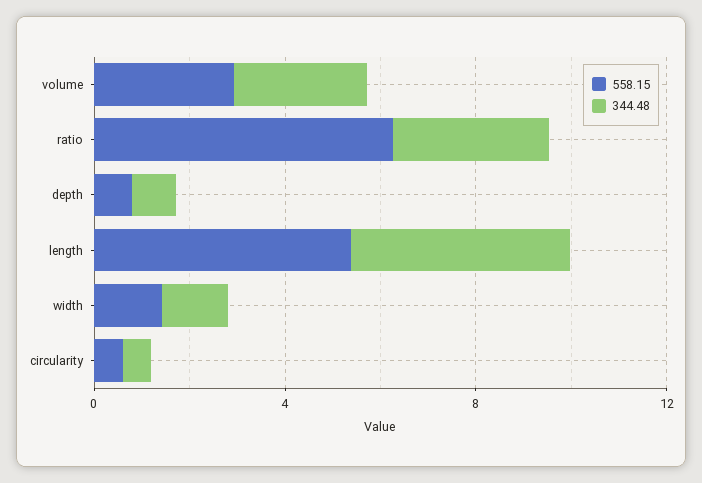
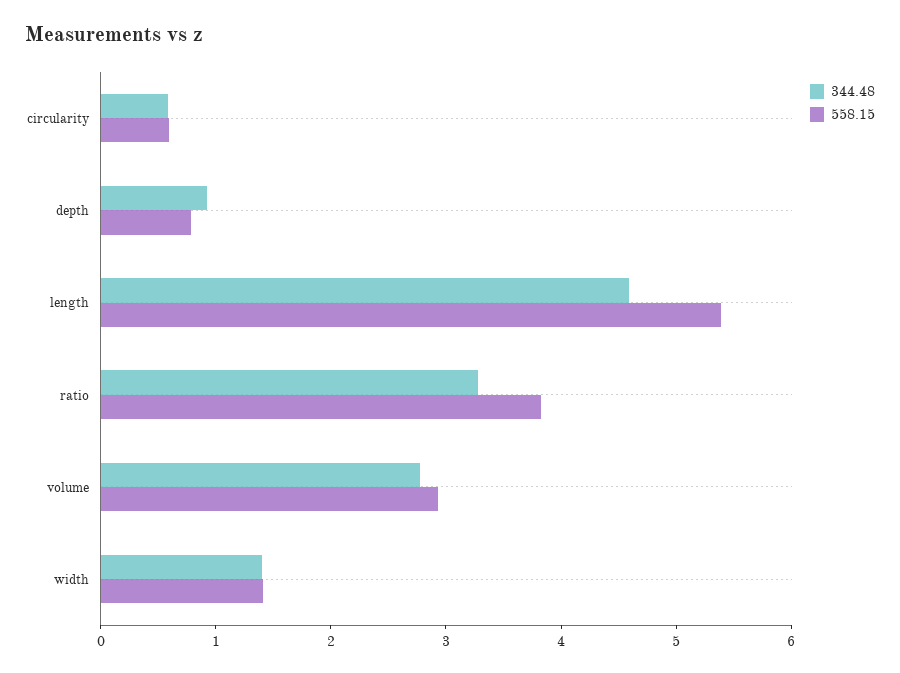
558.15, ratio: 6 -> 3.8

